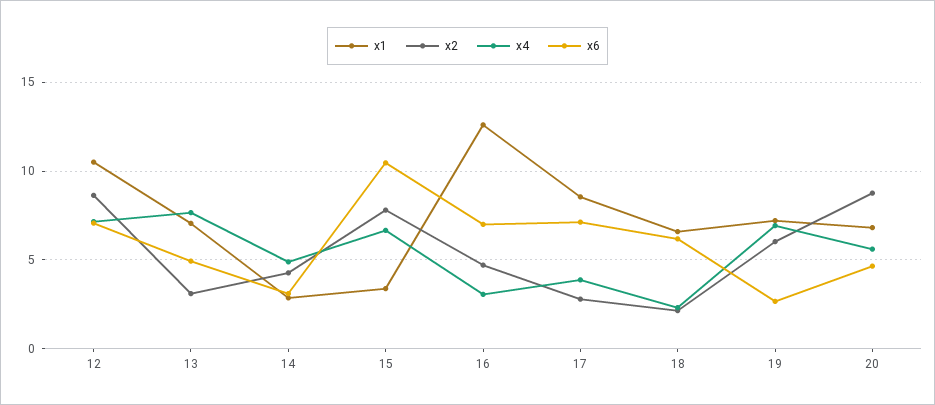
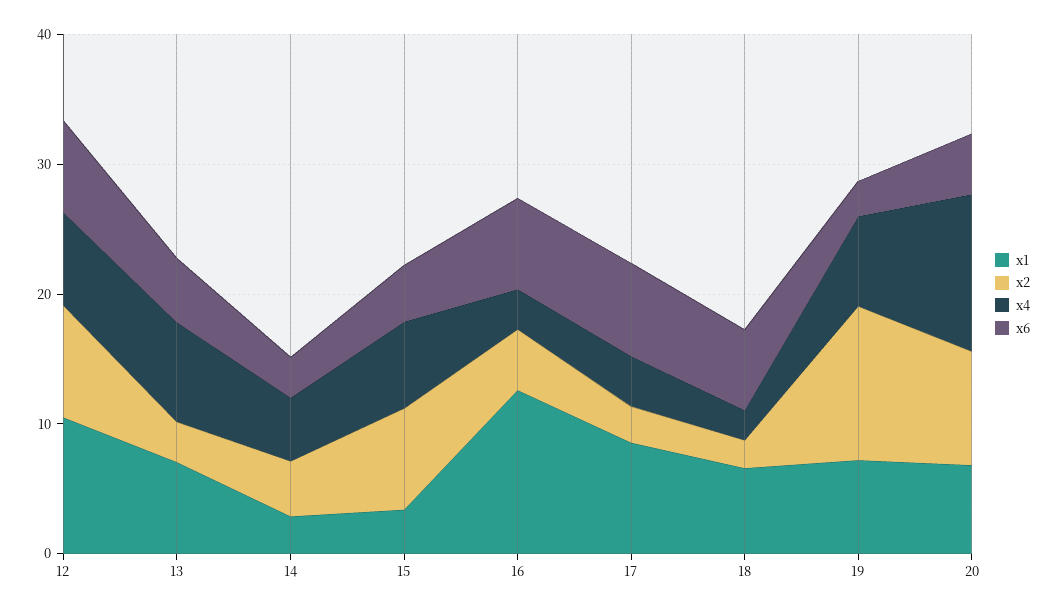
x6, 15: 10.5 -> 4
x2, 19: 6 -> 12
x4, 20: 5.5 -> 12

